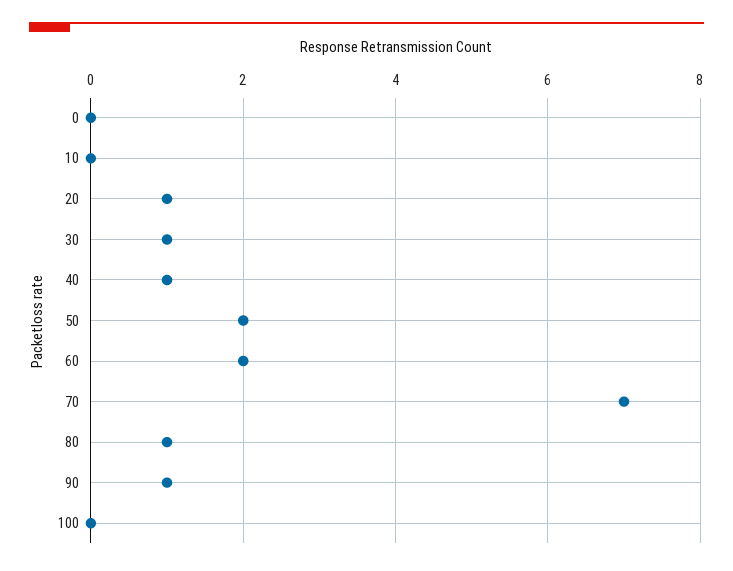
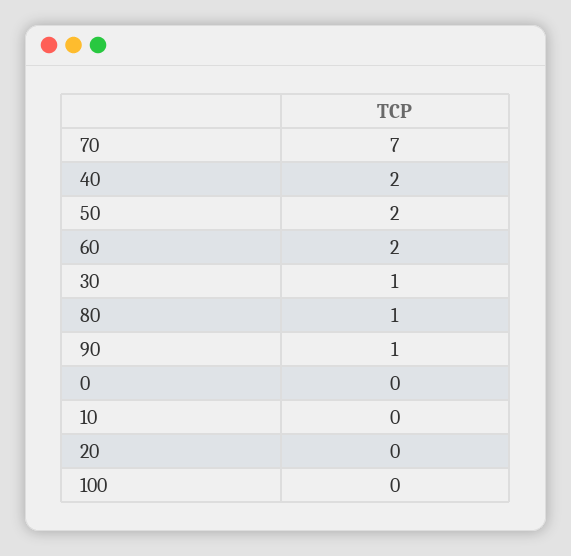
20: 1 -> 0
40: 1 -> 2

